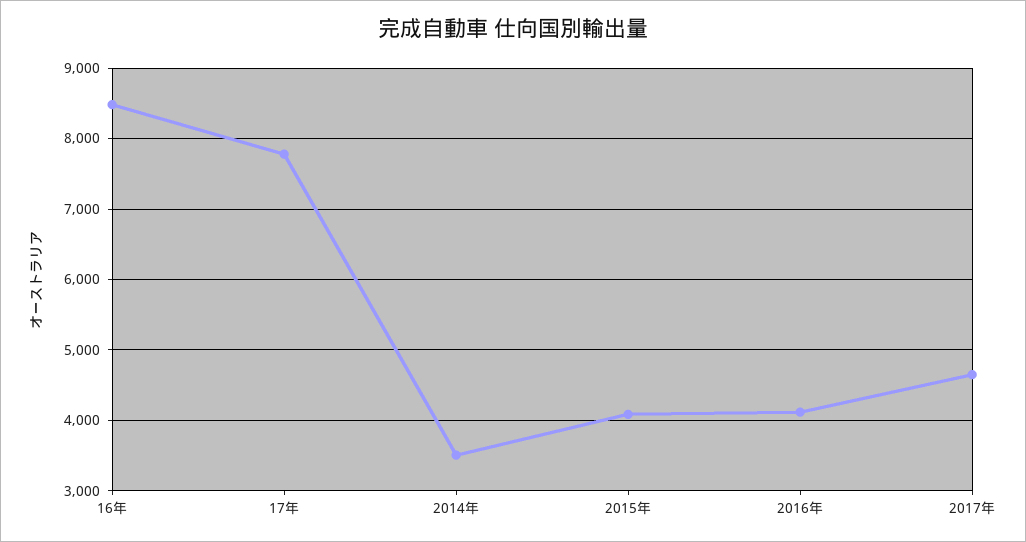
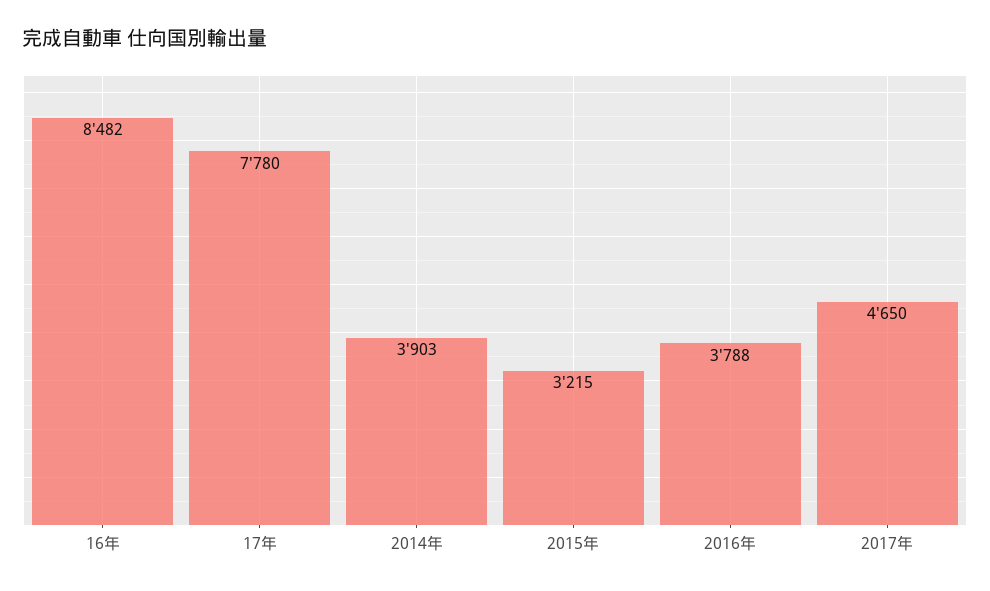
2014年: 3500 -> 3903
2015年: 4100 -> 3215
2016年: 4100 -> 3788

